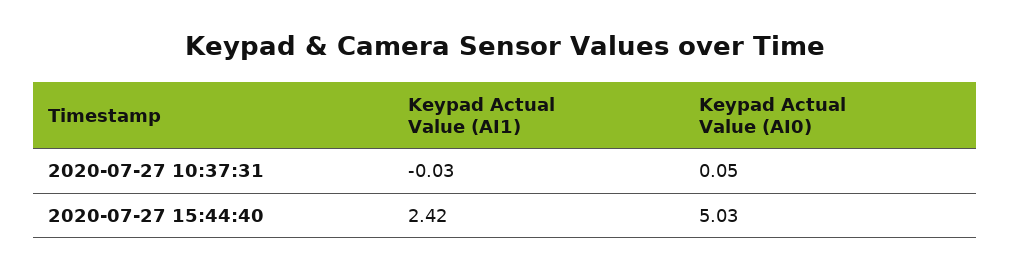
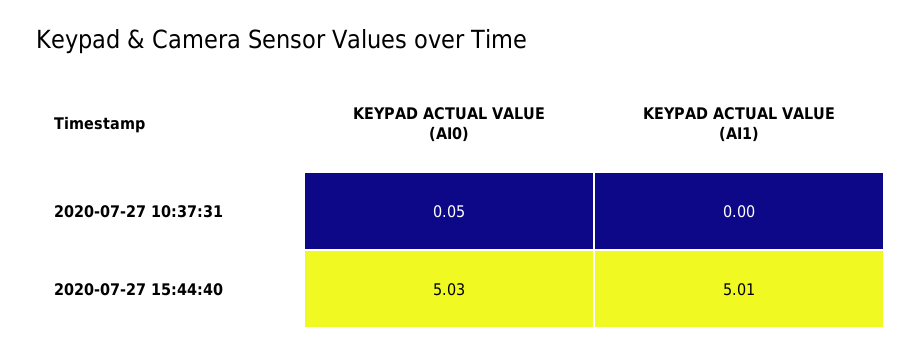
Keypad Actual Value (AI1), 2020-07-27 10:37:31: -0.03 -> 0
Keypad Actual Value (AI1), 2020-07-27 15:44:40: 2.42 -> 5.01

